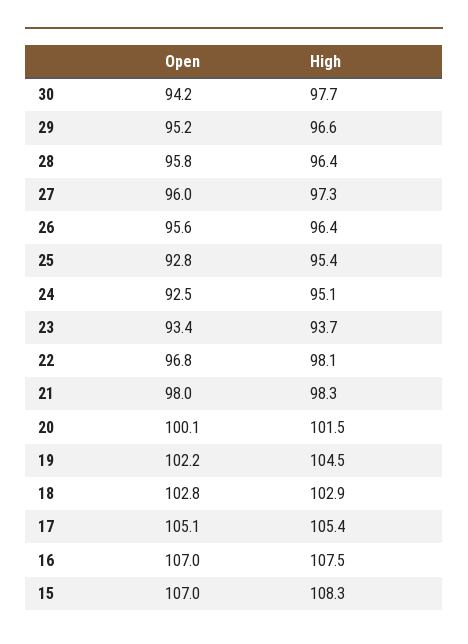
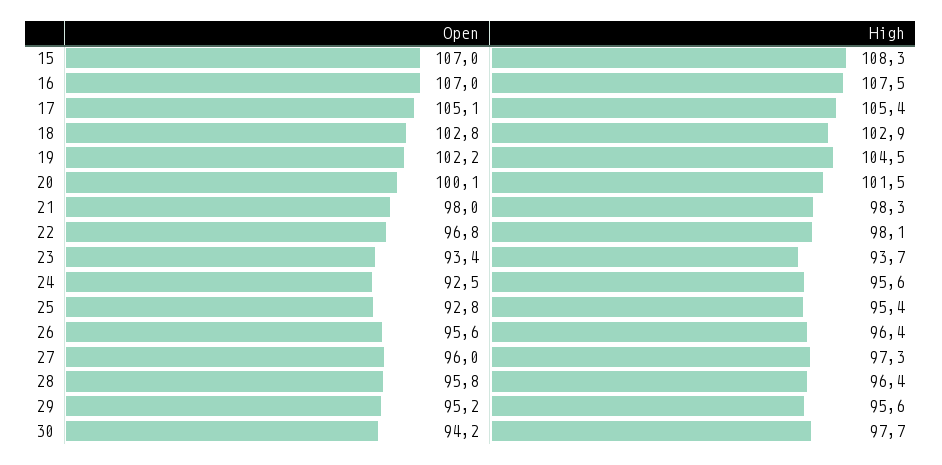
High, 29: 96.6 -> 95.6
High, 24: 95.1 -> 95.6

